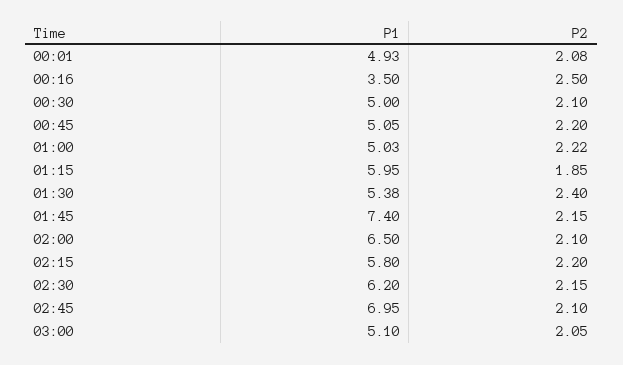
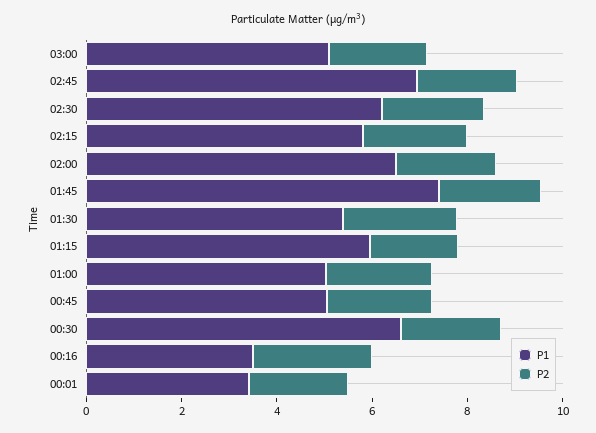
P1, 00:01: 4.93 -> 3.5
P1, 00:30: 5 -> 6.5

